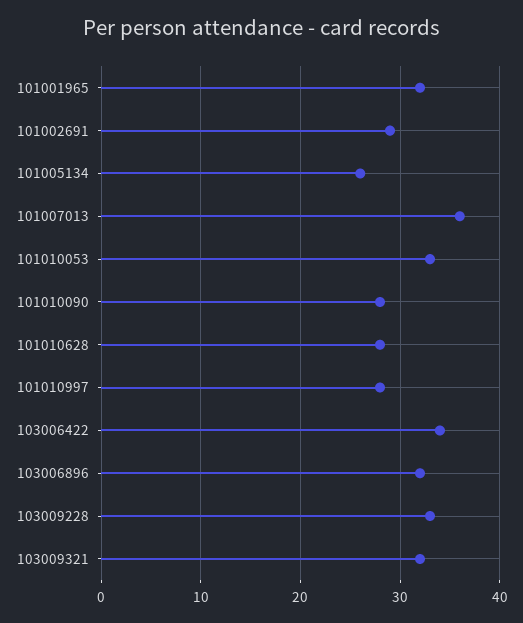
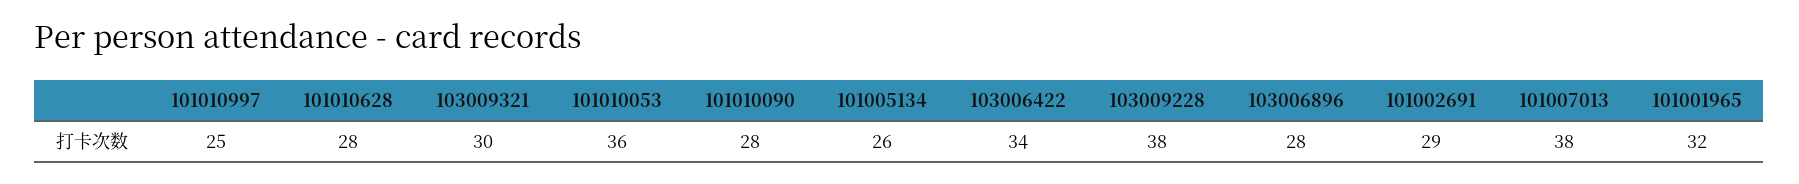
101007013: 36 -> 38
101010053: 33 -> 36
101010997: 28 -> 25
103006896: 32 -> 28
103009228: 33 -> 38
103009321: 32 -> 30

